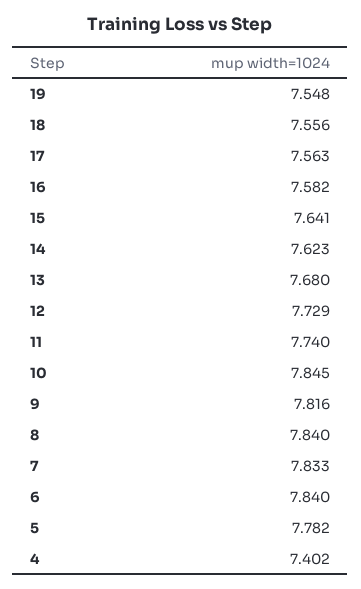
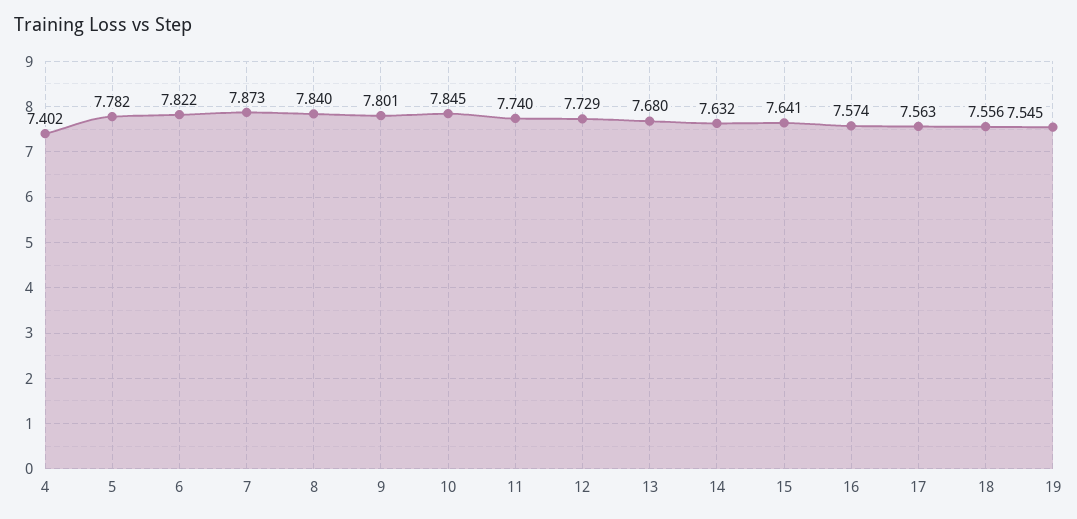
19: 7.548 -> 7.545
16: 7.582 -> 7.574
14: 7.623 -> 7.632
9: 7.816 -> 7.801
7: 7.833 -> 7.873
6: 7.84 -> 7.822

